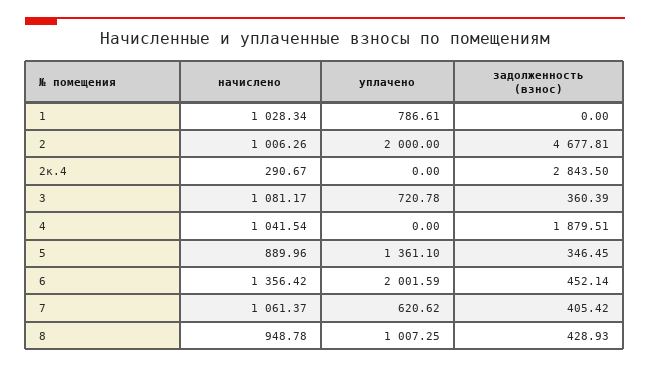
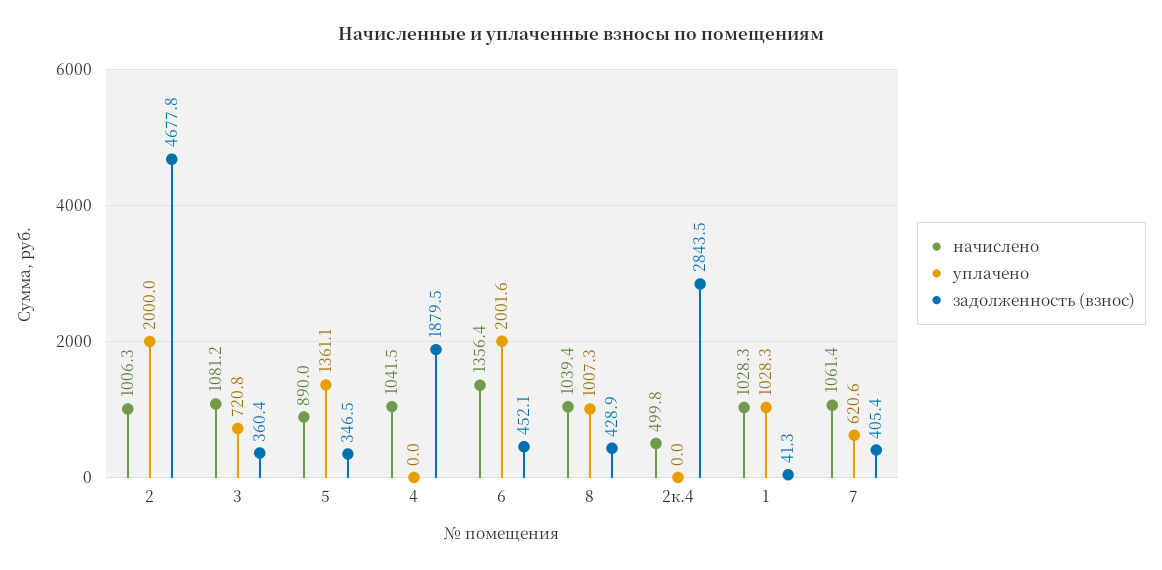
уплачено, 1: 786.61 -> 1028.3
задолженность (взнос), 1: 0 -> 41.3
начислено, 2к.4: 290.67 -> 499.8
начислено, 8: 948.78 -> 1039.4

